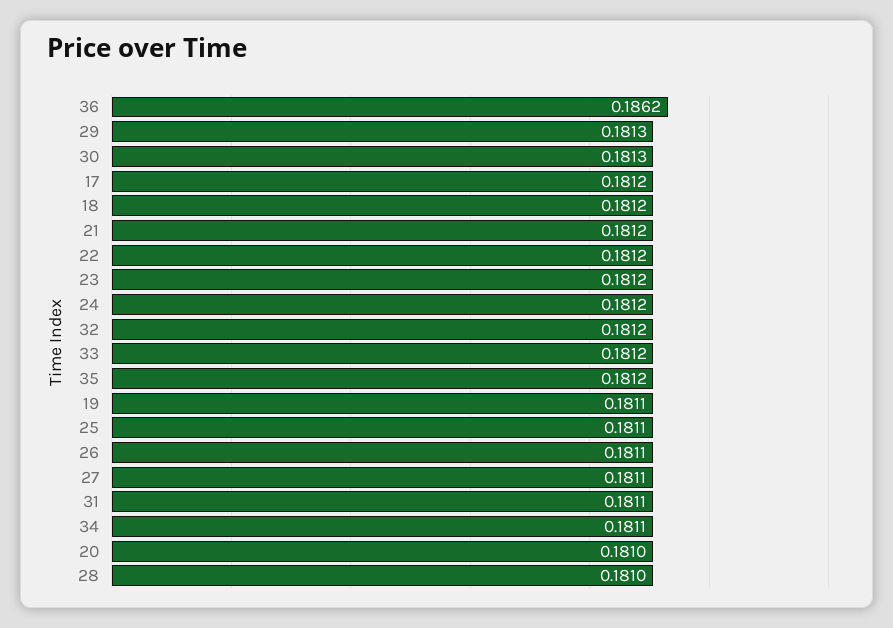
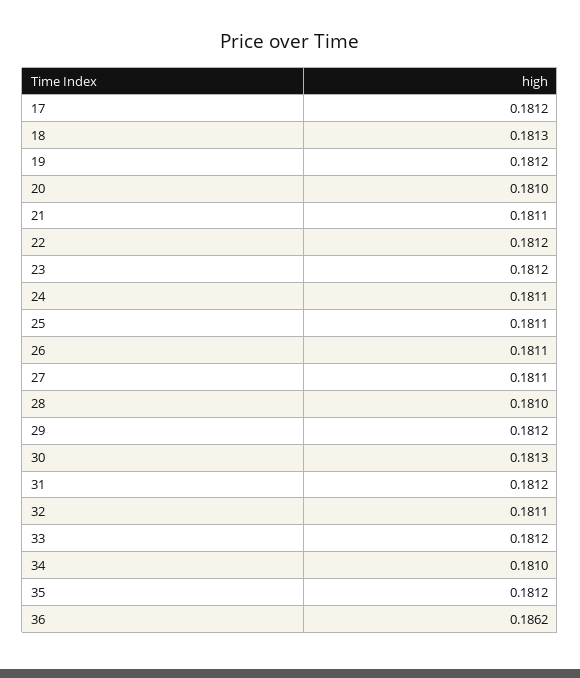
29: 0.1813 -> 0.1812
18: 0.1812 -> 0.1813
21: 0.1812 -> 0.1811
24: 0.1812 -> 0.1811
32: 0.1812 -> 0.1811
19: 0.1811 -> 0.1812
31: 0.1811 -> 0.1812
34: 0.1811 -> 0.181

